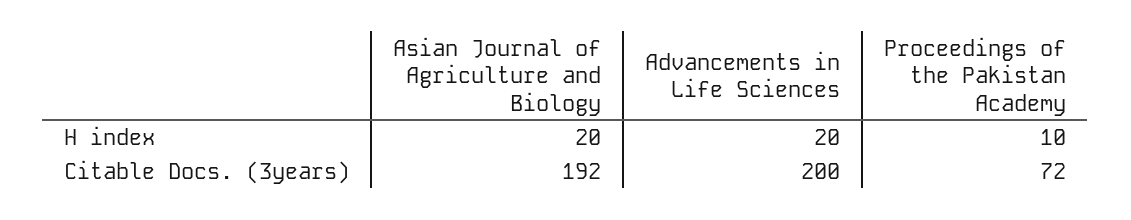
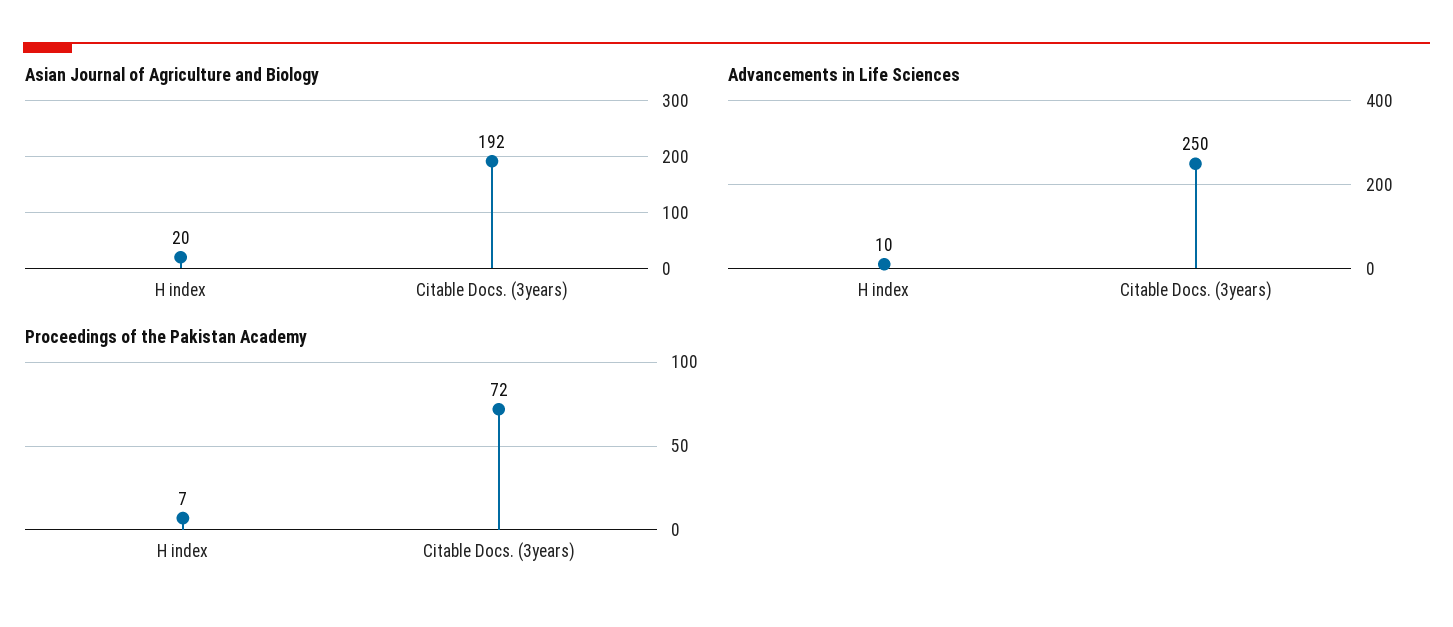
Advancements in Life Sciences, H index: 20 -> 10
Proceedings of the Pakistan Academy, H index: 10 -> 7
Advancements in Life Sciences, Citable Docs. (3years): 200 -> 250

